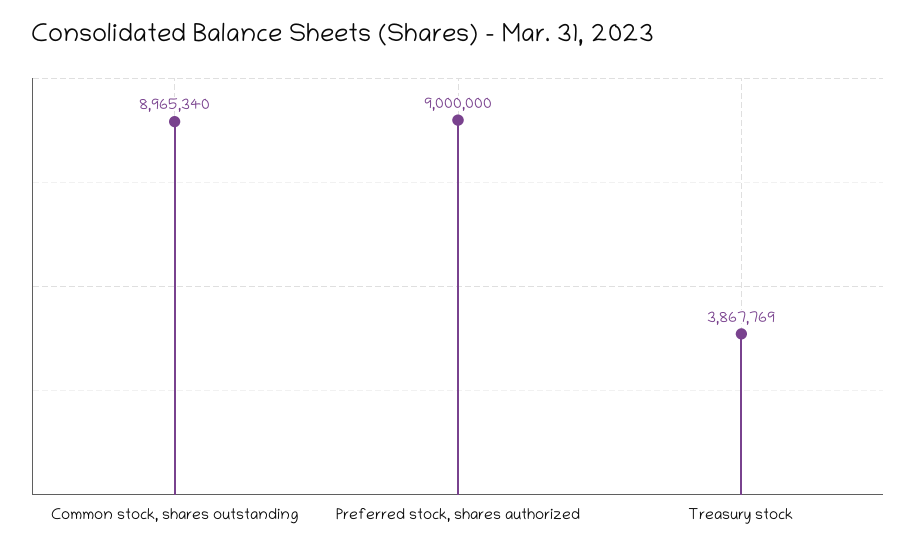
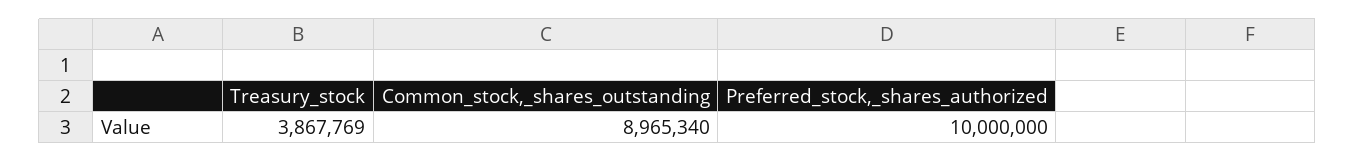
Preferred stock, shares authorized: 9000000 -> 10000000

